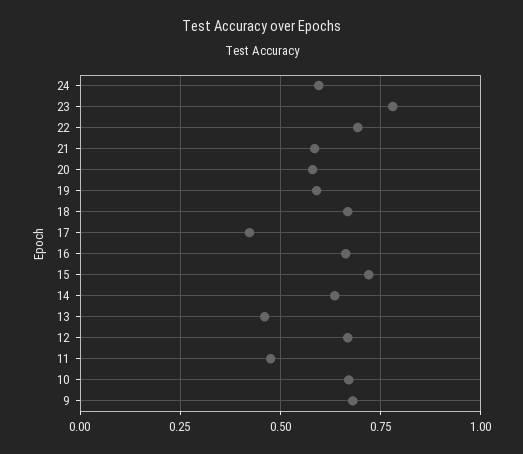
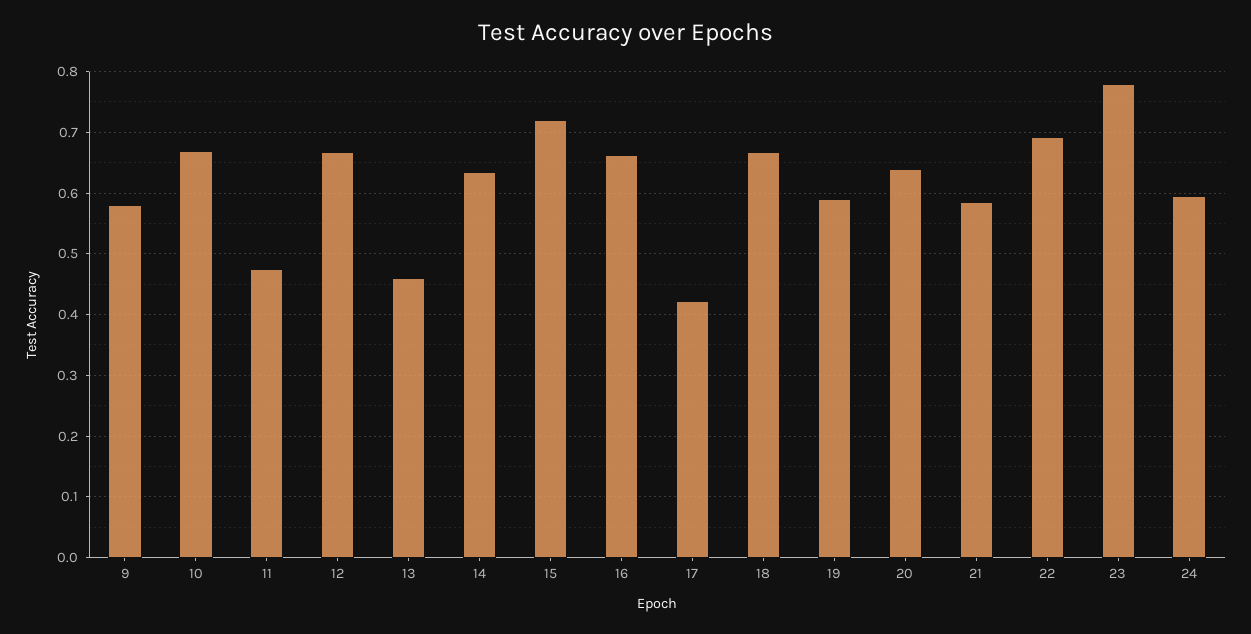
20: 0.575 -> 0.64
9: 0.675 -> 0.58

